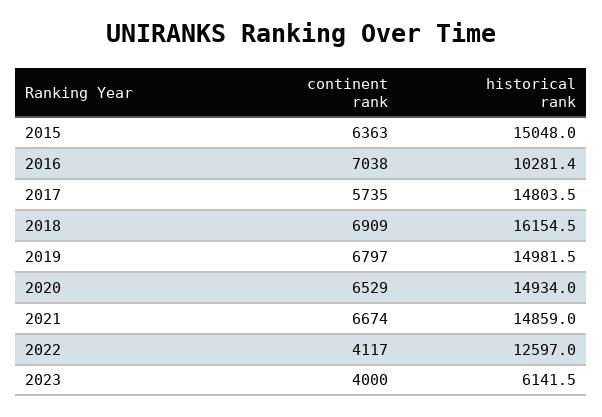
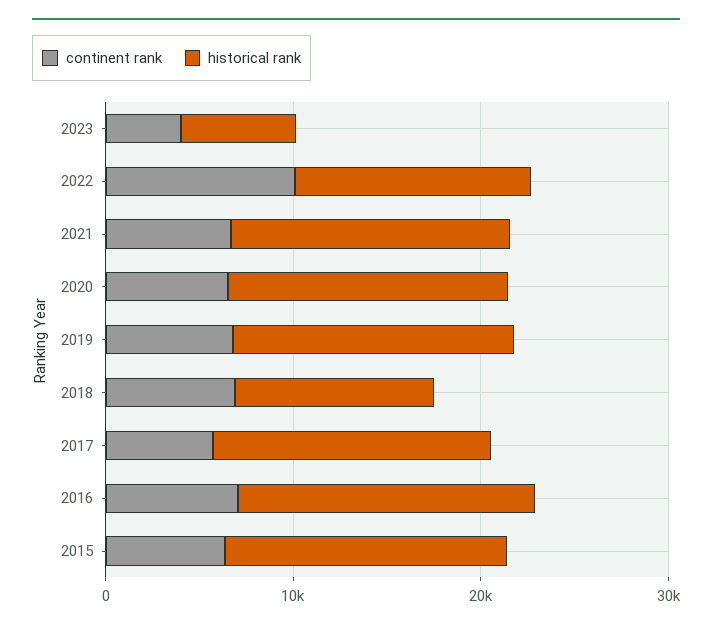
historical rank, 2016: 10281.4 -> 16000
historical rank, 2018: 16154.5 -> 10000
continent rank, 2022: 4117 -> 10000

